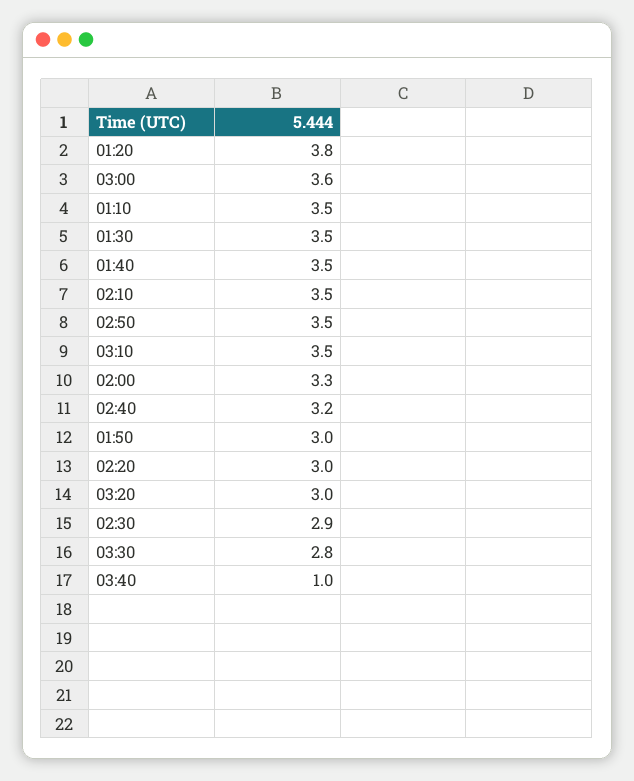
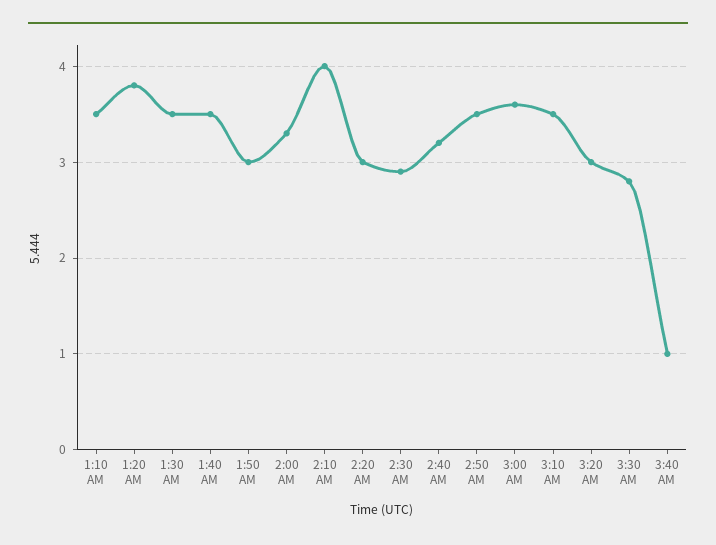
02:10: 3.5 -> 4

